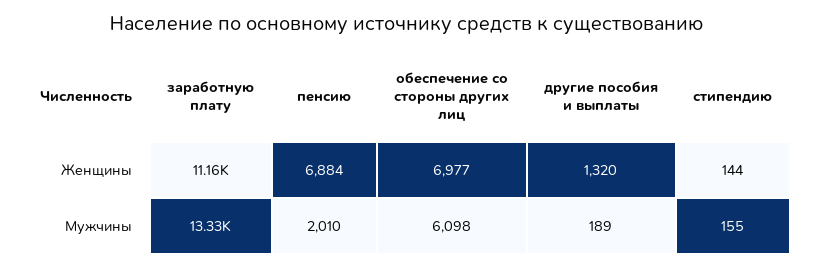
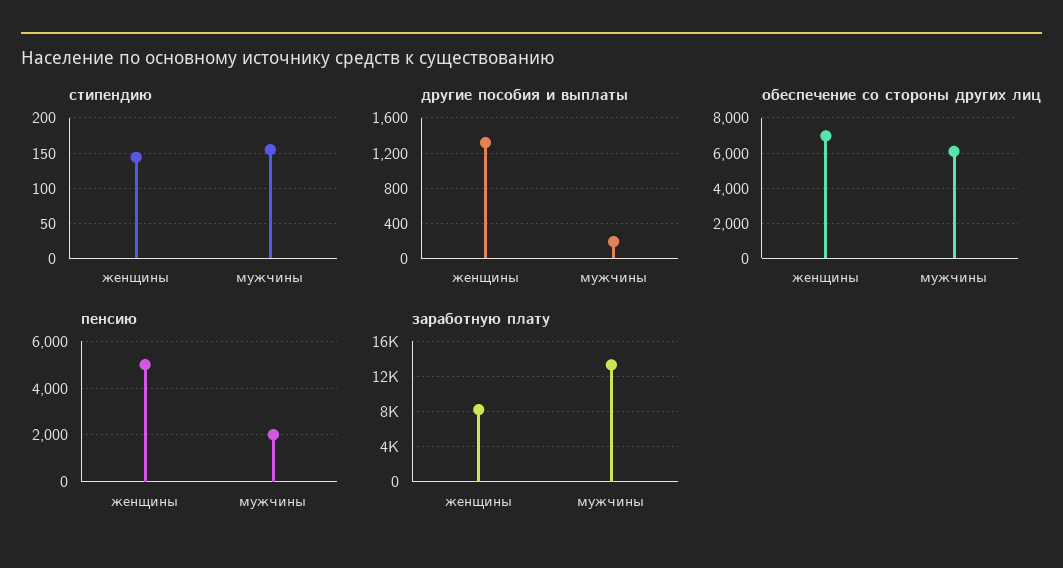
заработную плату, Женщины: 11160 -> 8000
пенсию, Женщины: 6884 -> 5000

